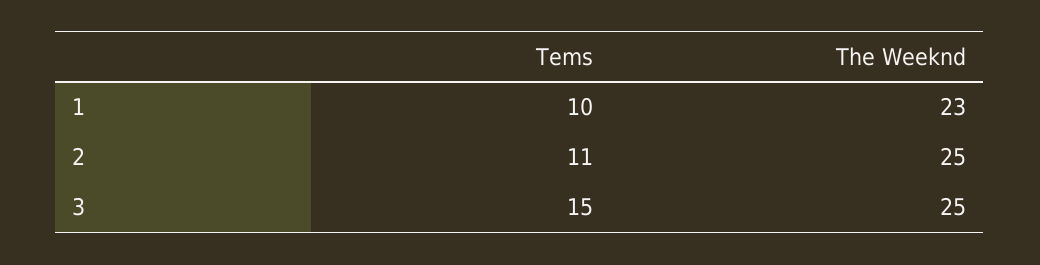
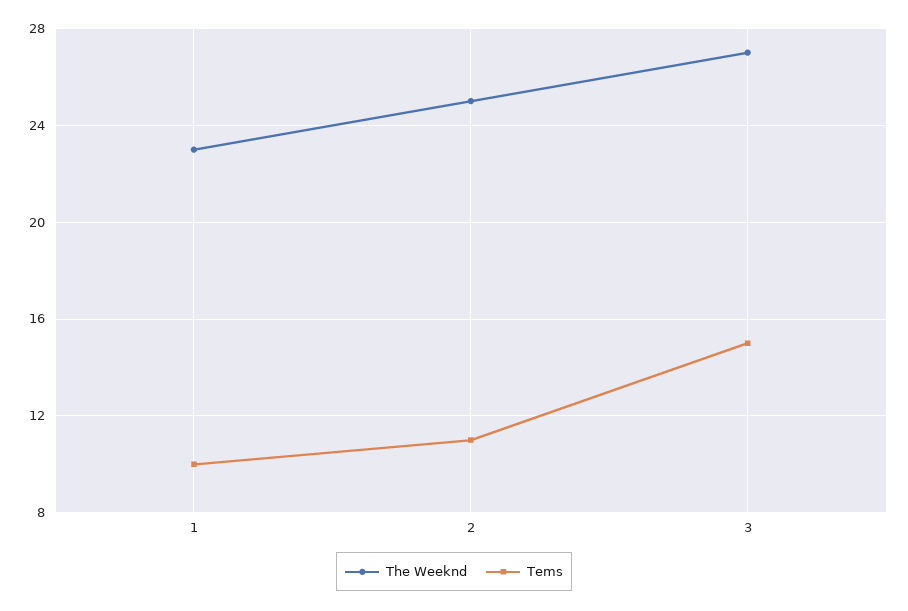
The Weeknd, 3: 25 -> 27

